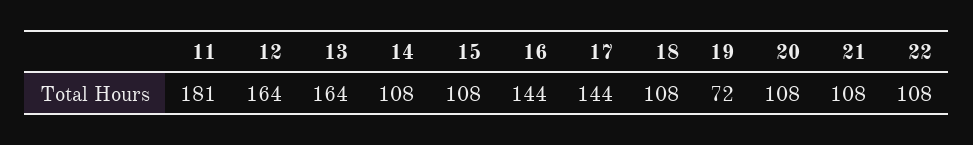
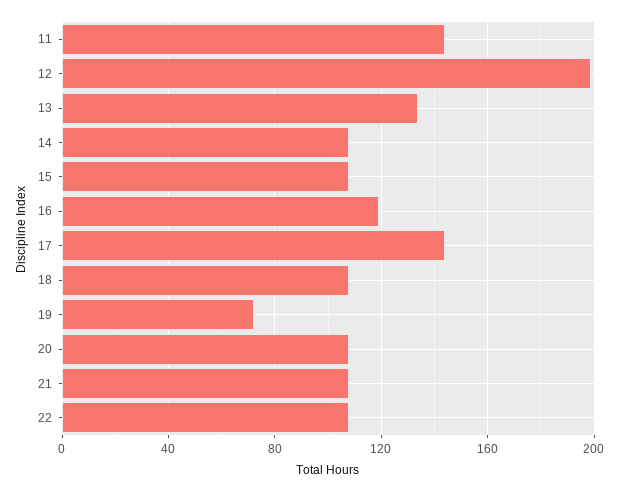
11: 181 -> 145
12: 164 -> 200
13: 164 -> 135
16: 144 -> 120

